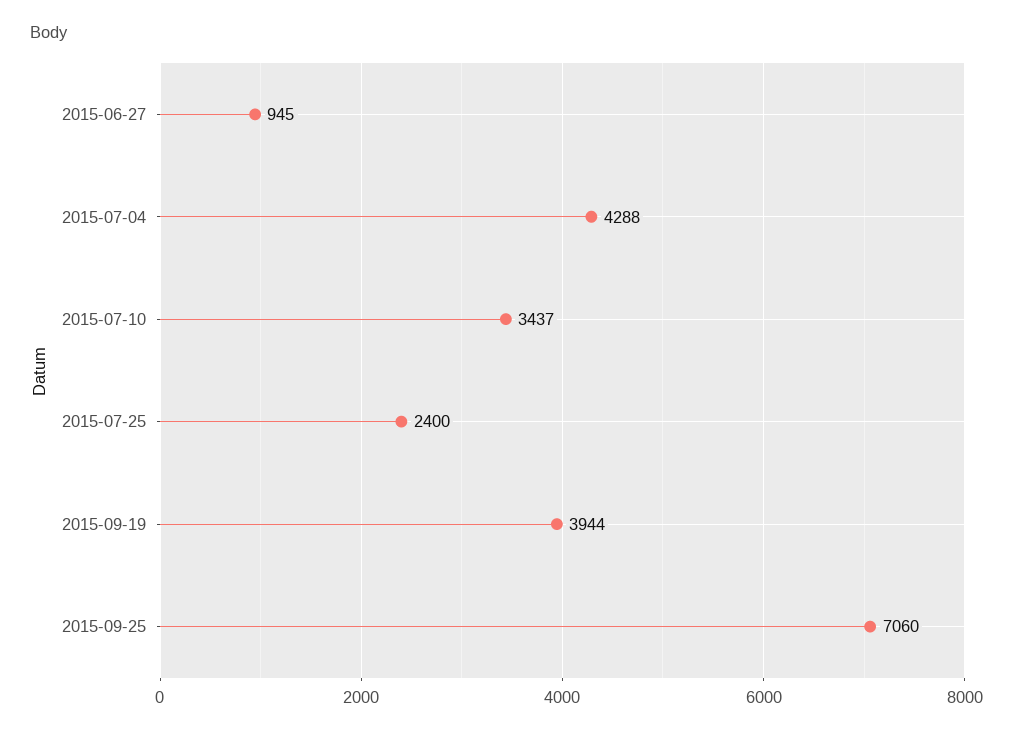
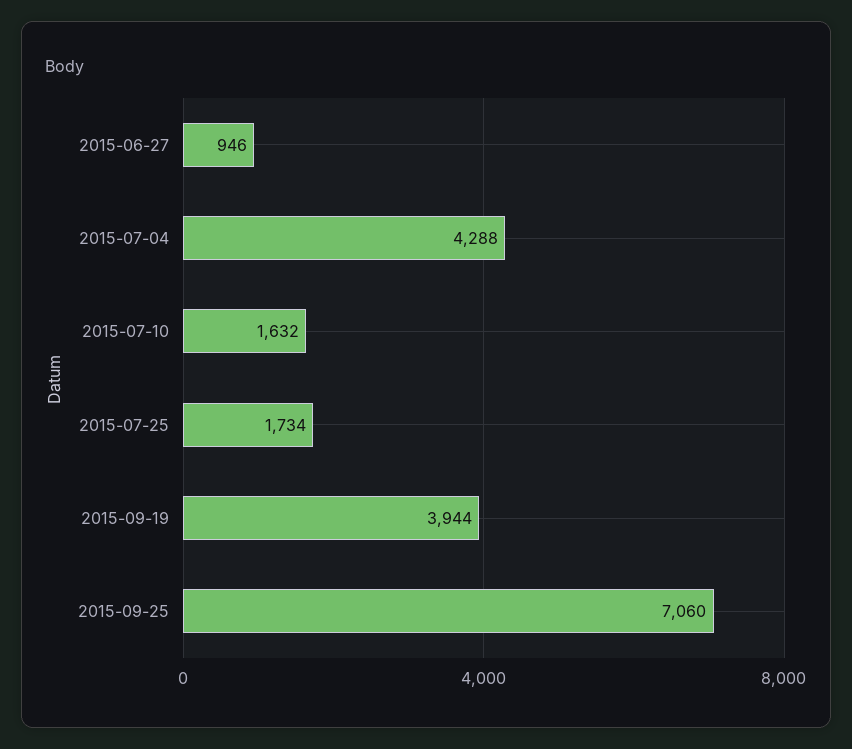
2015-06-27: 945 -> 946
2015-07-10: 3437 -> 1632
2015-07-25: 2400 -> 1734

